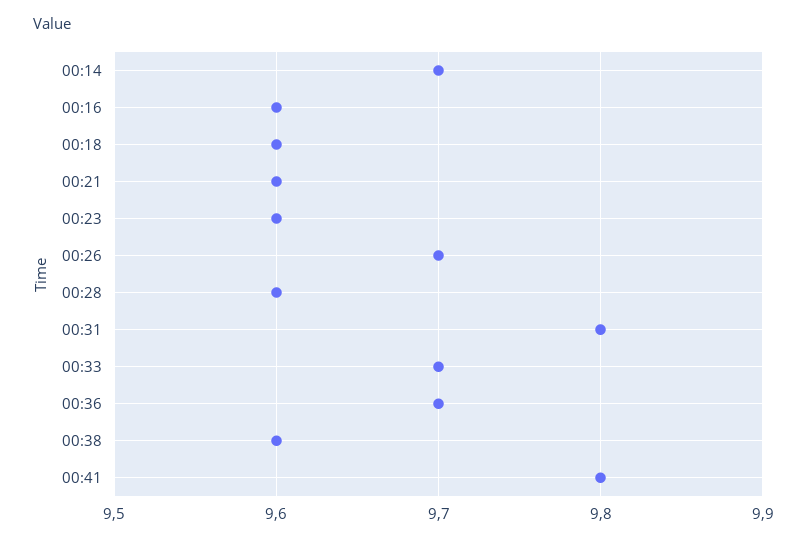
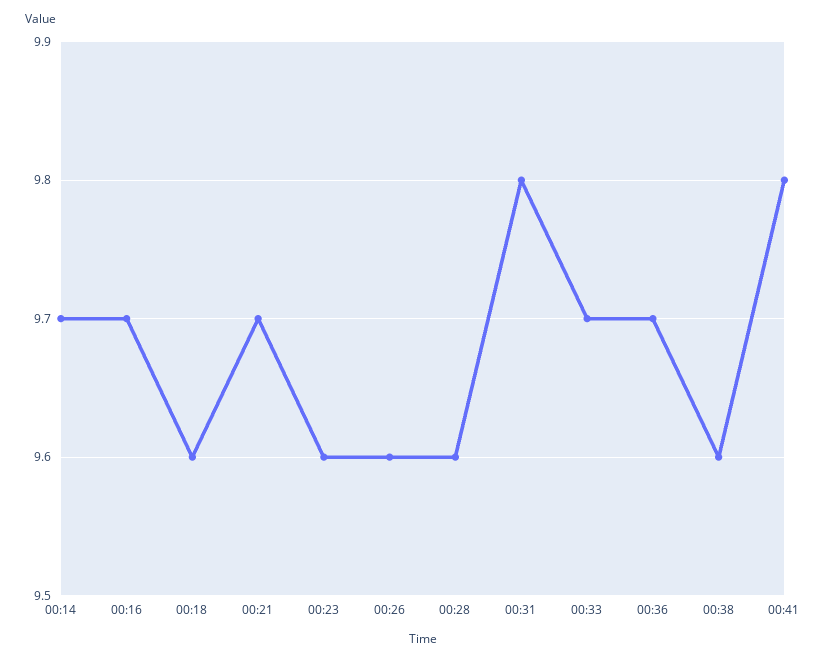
00:16: 9.6 -> 9.7
00:21: 9.6 -> 9.7
00:26: 9.7 -> 9.6

